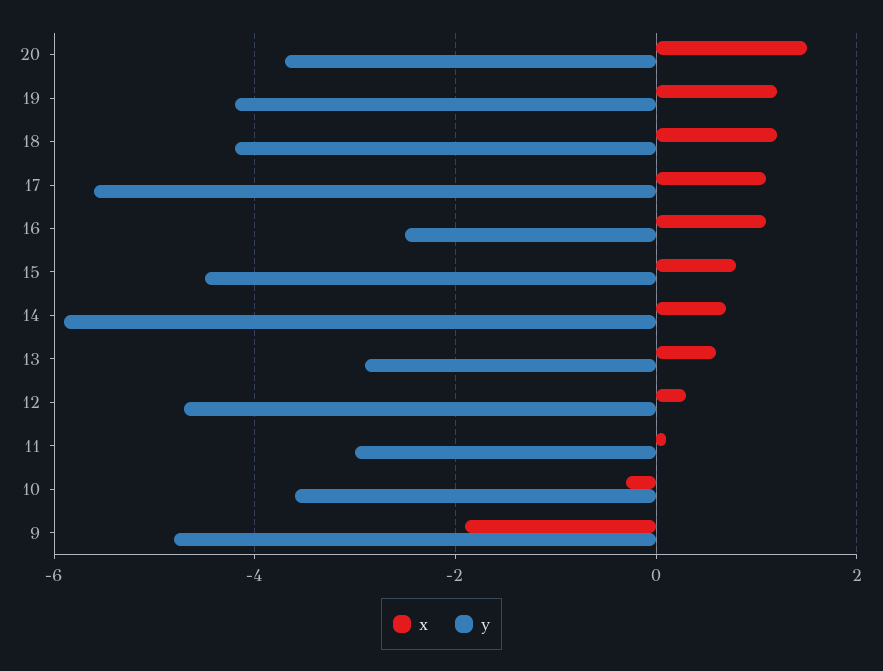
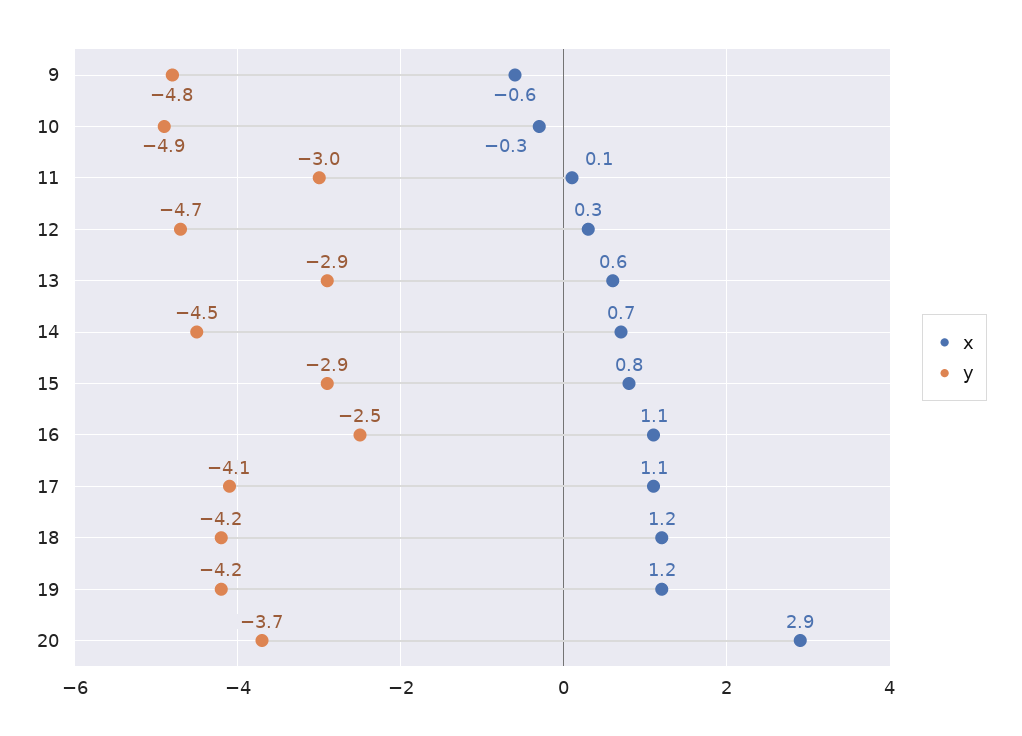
x, 20: 1.5 -> 2.9
y, 17: -5.5 -> -4.1
y, 15: -4.5 -> -2.9
y, 14: -6 -> -4.5
y, 10: -3.5 -> -4.9
x, 9: -2 -> -0.6

